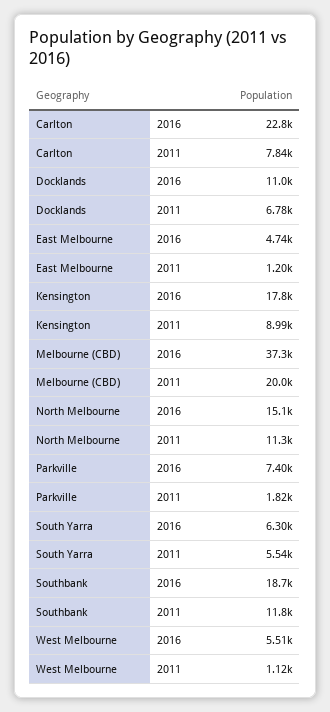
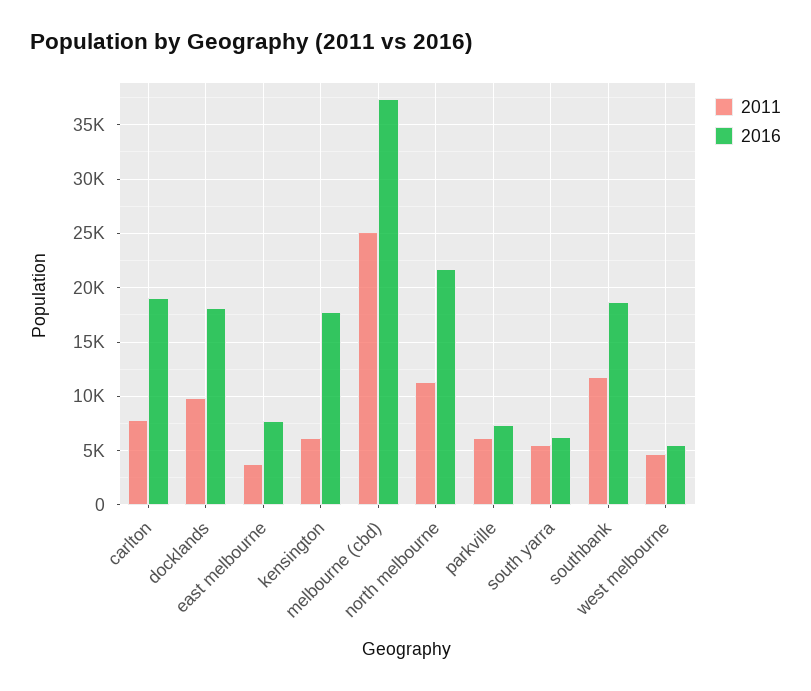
2016, Carlton: 22800 -> 19000
2016, Docklands: 11000 -> 18000
2011, Docklands: 6780 -> 10000
2016, East Melbourne: 4740 -> 8000
2011, East Melbourne: 1200 -> 4000
2011, Kensington: 8990 -> 6000
2011, Melbourne (CBD): 20000 -> 25000
2016, North Melbourne: 15100 -> 22000
2011, Parkville: 1820 -> 6000
2011, West Melbourne: 1120 -> 5000

